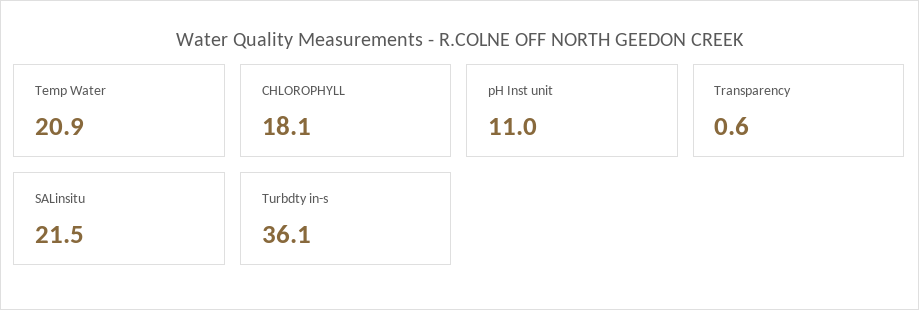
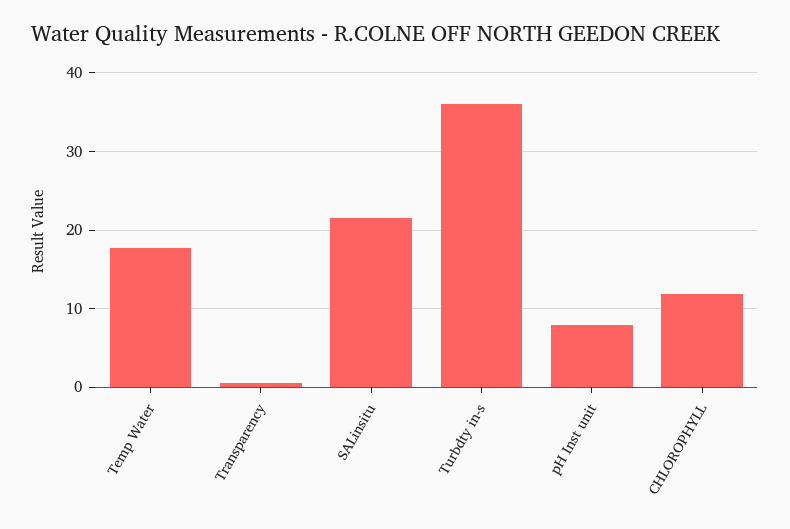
Temp Water: 20.9 -> 18
CHLOROPHYLL: 18.1 -> 12
pH Inst unit: 11 -> 8

